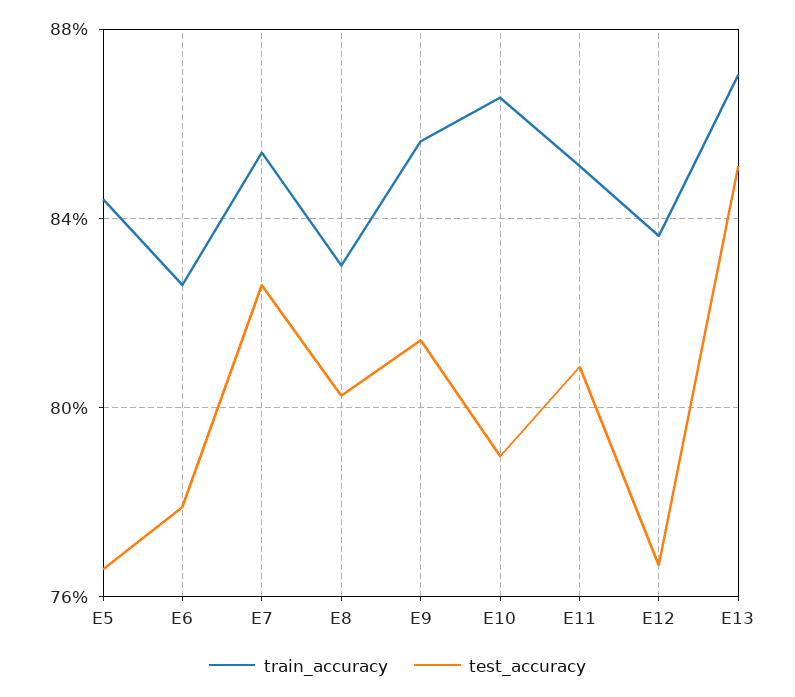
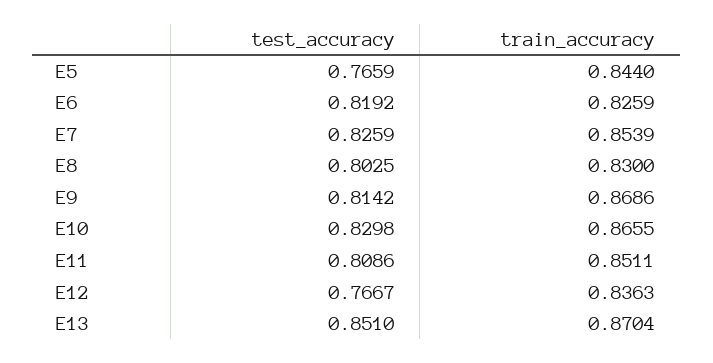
test_accuracy, E6: 0.78 -> 0.8192
train_accuracy, E9: 0.855 -> 0.8686
test_accuracy, E10: 0.79 -> 0.8298

